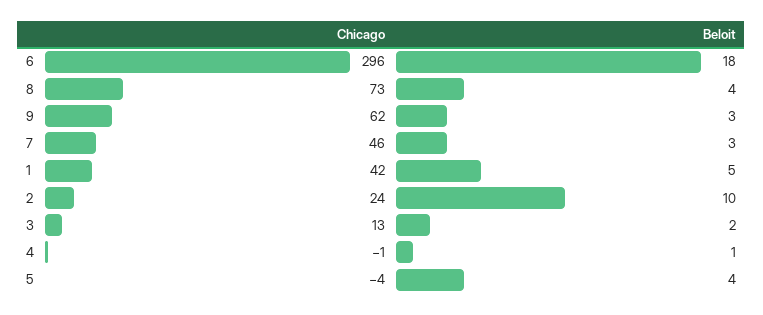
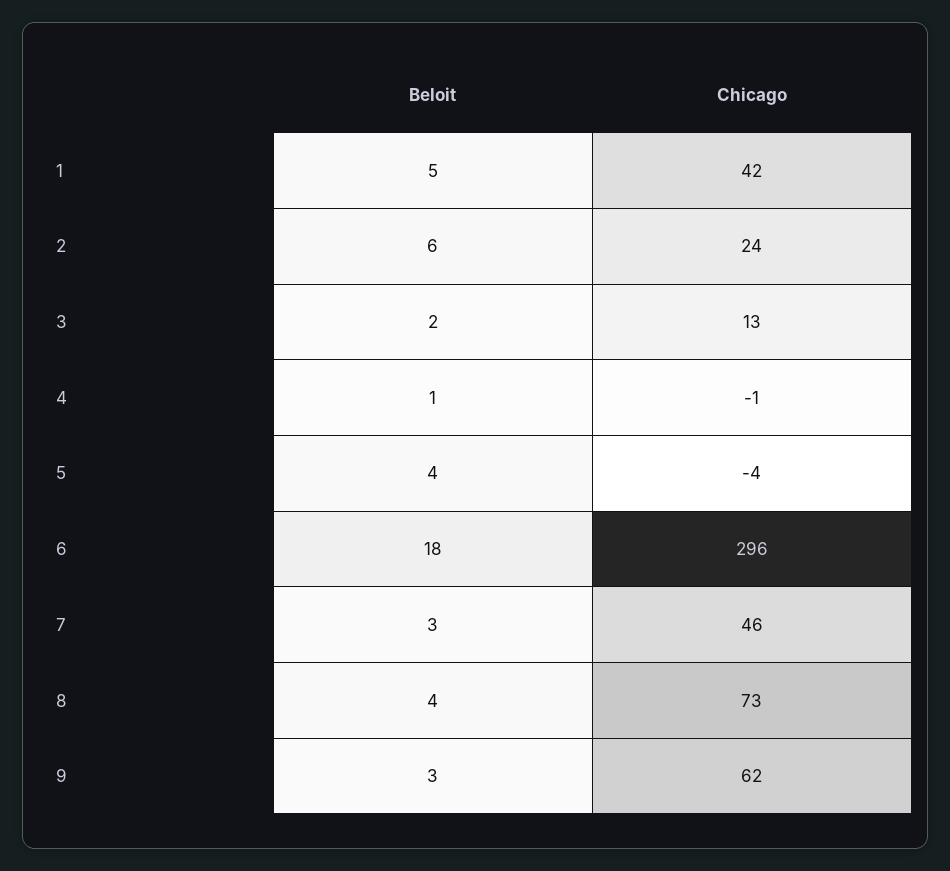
Beloit, 2: 10 -> 6

